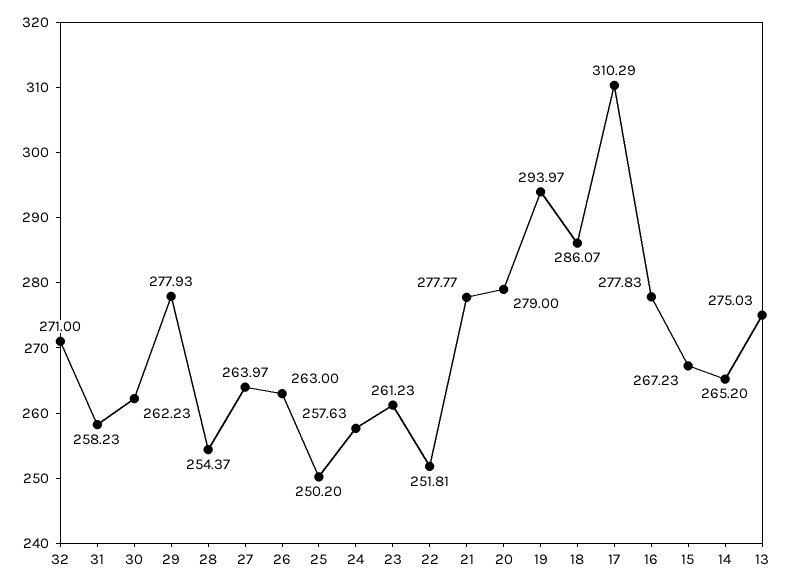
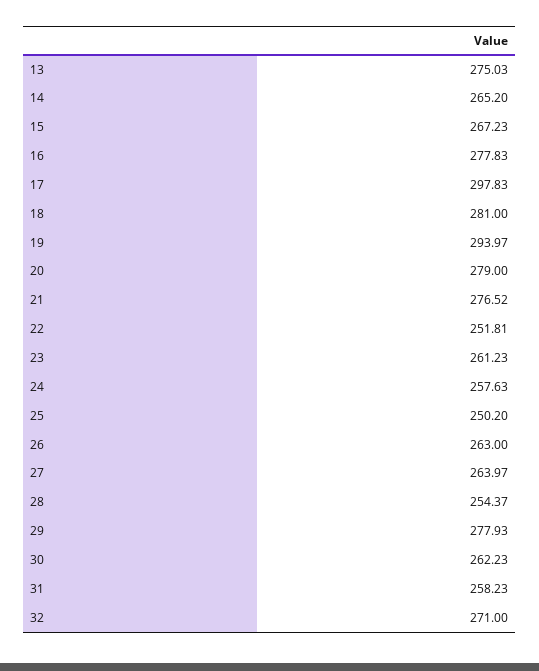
21: 277.77 -> 276.52
18: 286.07 -> 281
17: 310.29 -> 297.83

